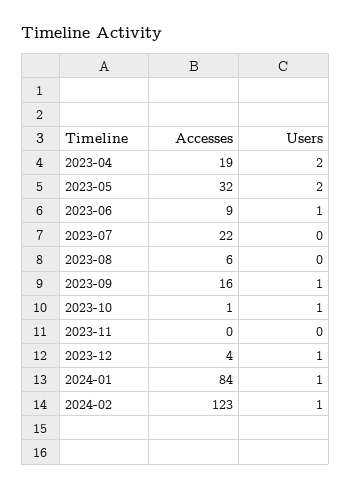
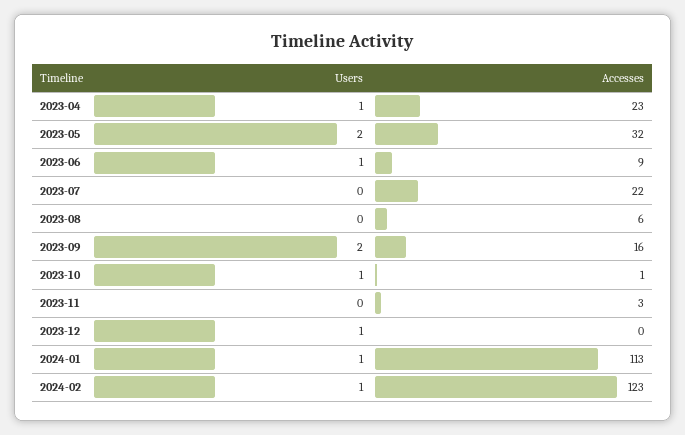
Accesses, 2023-04: 19 -> 23
Users, 2023-04: 2 -> 1
Users, 2023-09: 1 -> 2
Accesses, 2023-11: 0 -> 3
Accesses, 2023-12: 4 -> 0
Accesses, 2024-01: 84 -> 113

